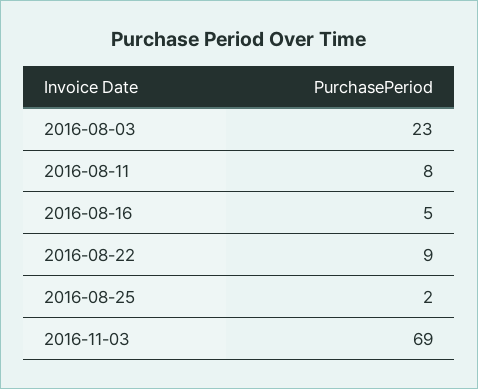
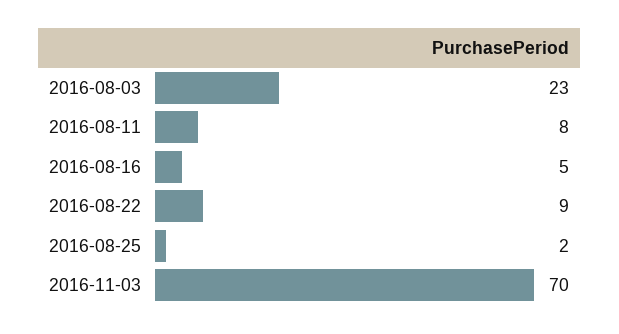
2016-11-03: 69 -> 70

